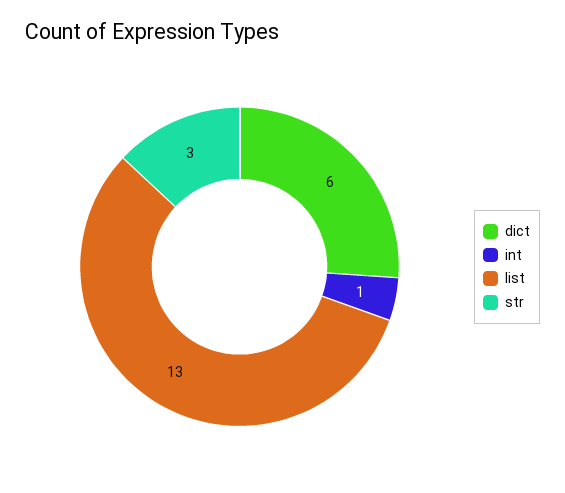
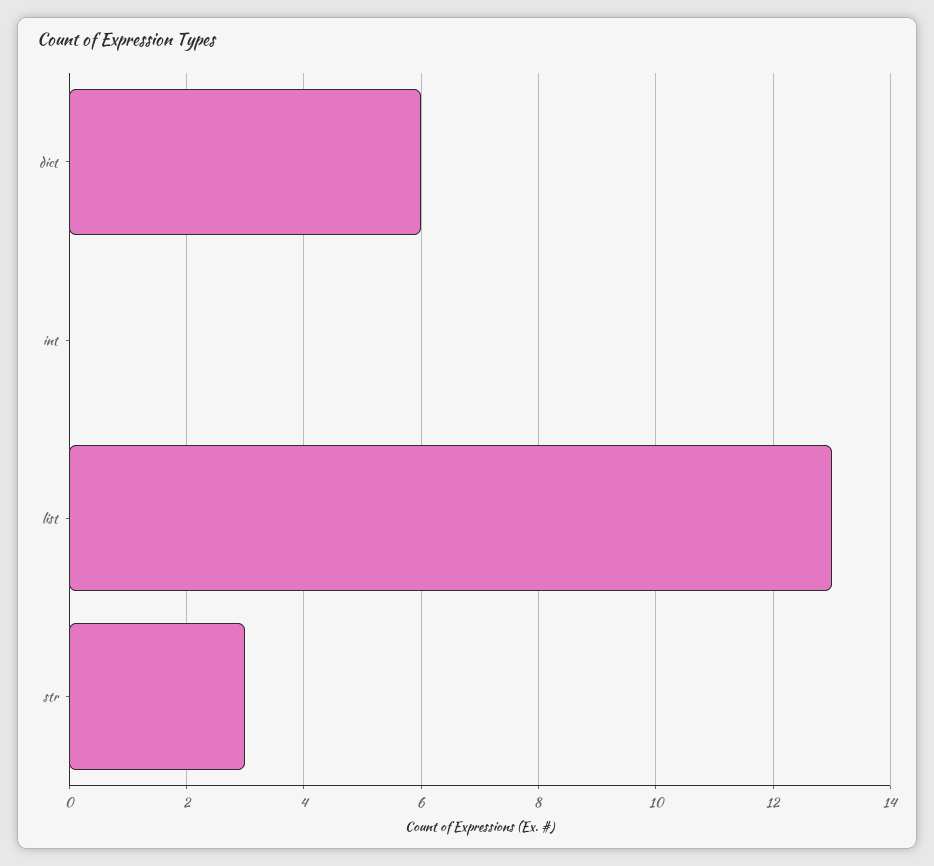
int: 1 -> 0

